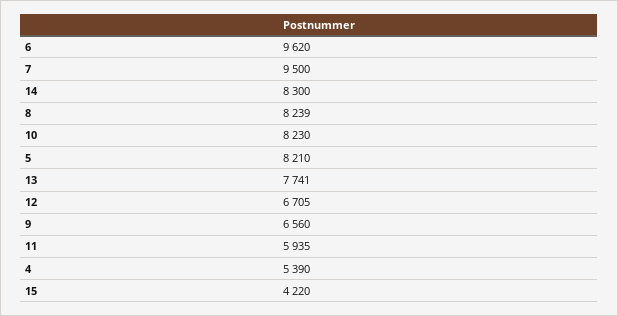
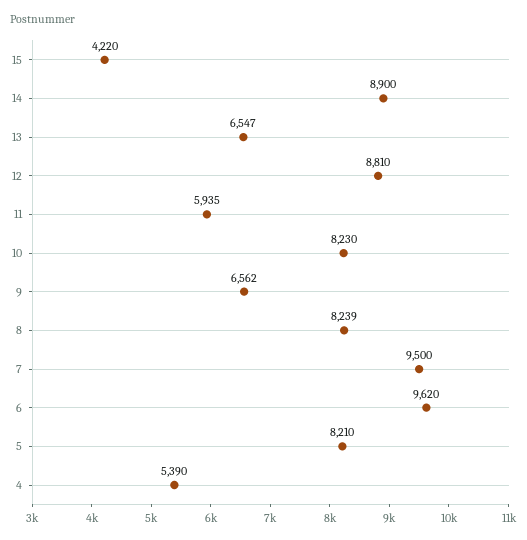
14: 8300 -> 8900
13: 7741 -> 6547
12: 6705 -> 8810
9: 6560 -> 6562

